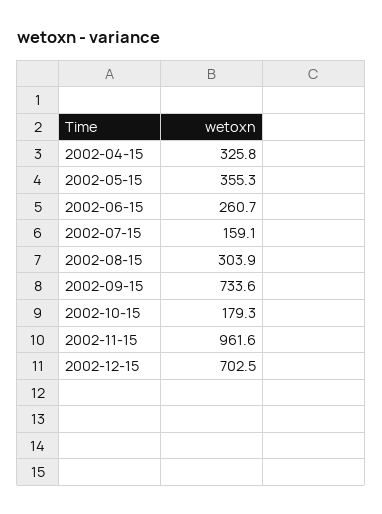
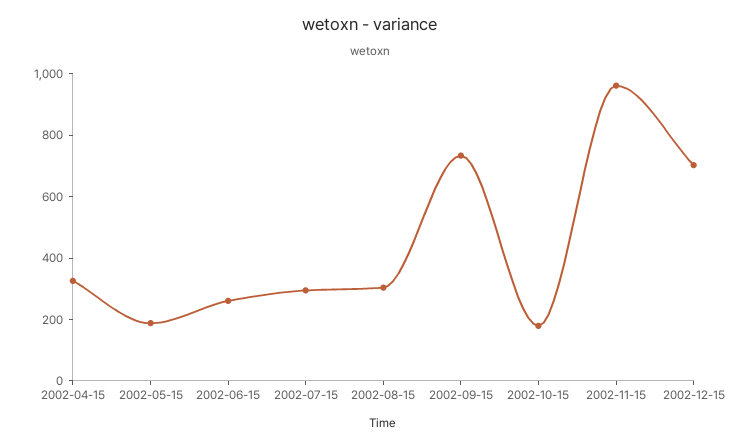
2002-05-15: 355.3 -> 200
2002-07-15: 159.1 -> 300

